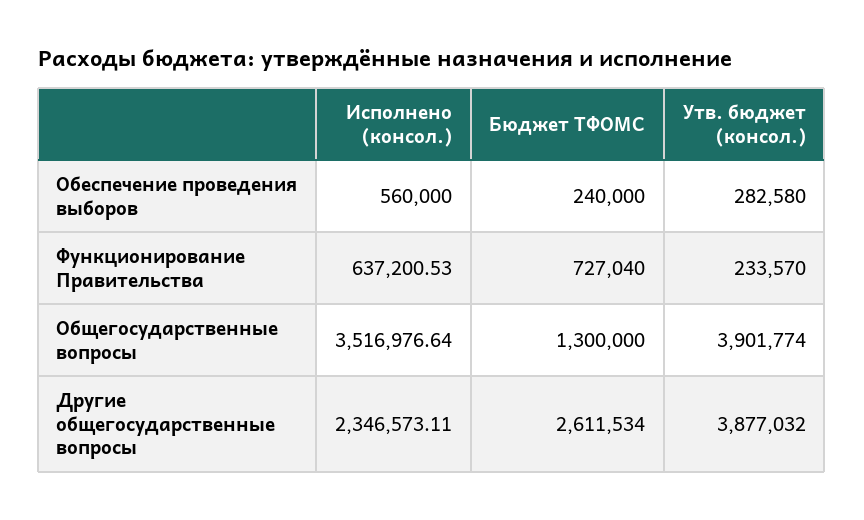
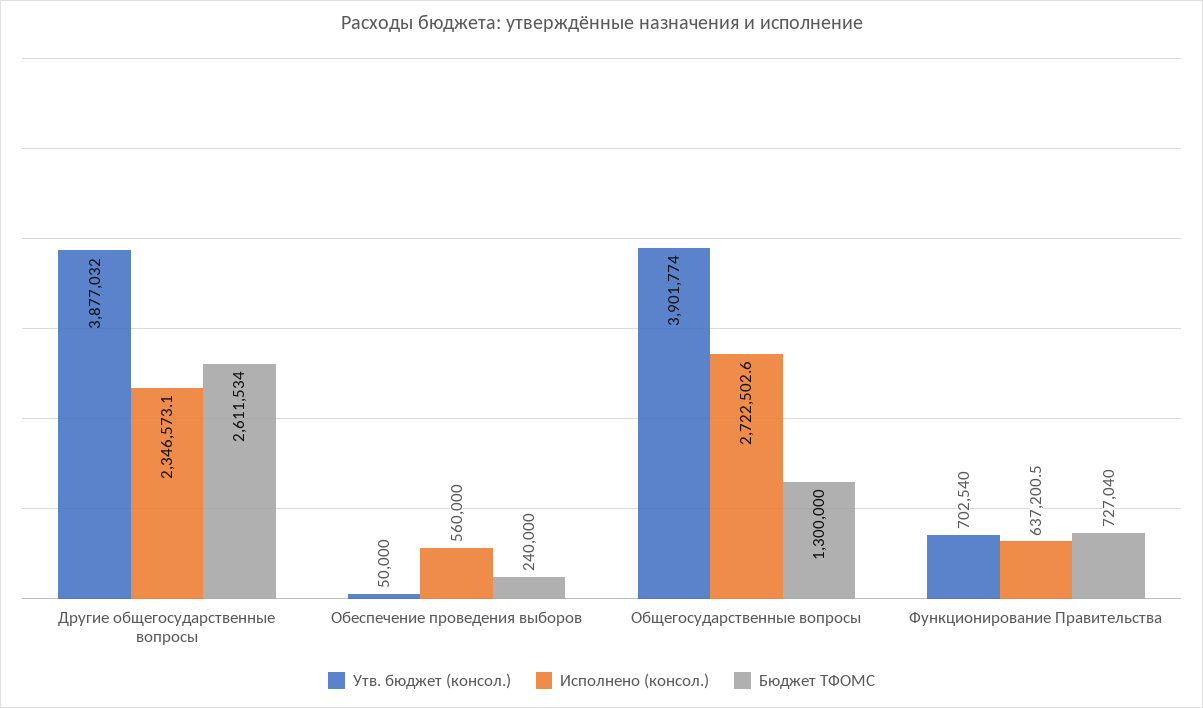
Утв. бюджет (консол.), Обеспечение проведения выборов: 282580 -> 50000
Утв. бюджет (консол.), Функционирование Правительства: 233570 -> 702540
Исполнено (консол.), Общегосударственные вопросы: 3516976.64 -> 2722502.6

